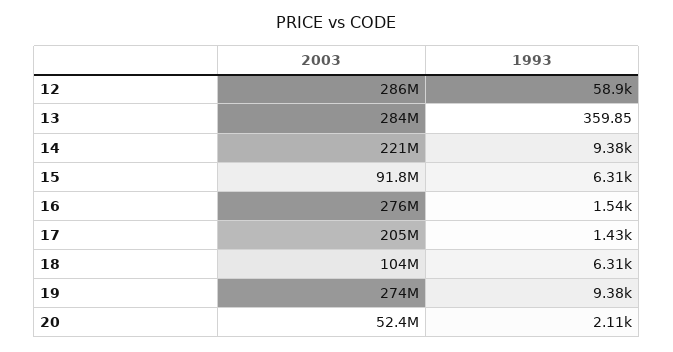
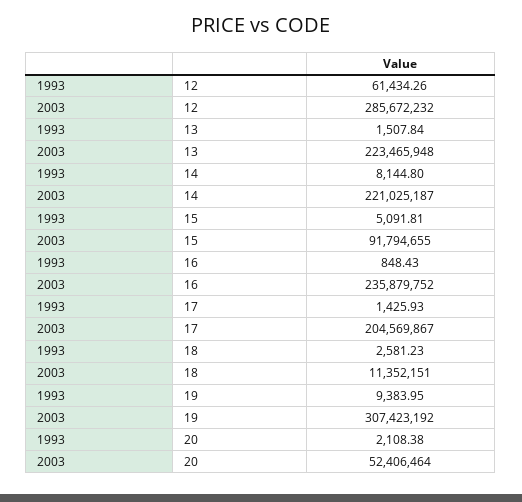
1993, 12: 58900 -> 61434.26
2003, 13: 284000000 -> 223465948
1993, 13: 359.85 -> 1507.84
1993, 14: 9380 -> 8144.8
1993, 15: 6310 -> 5091.81
2003, 16: 276000000 -> 235879752
1993, 16: 1540 -> 848.43
2003, 18: 104000000 -> 11352151
1993, 18: 6310 -> 2581.23
2003, 19: 274000000 -> 307423192

